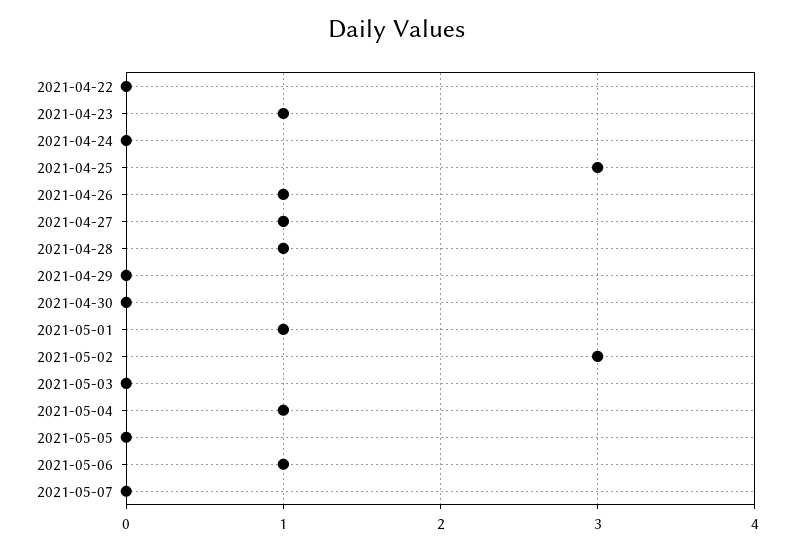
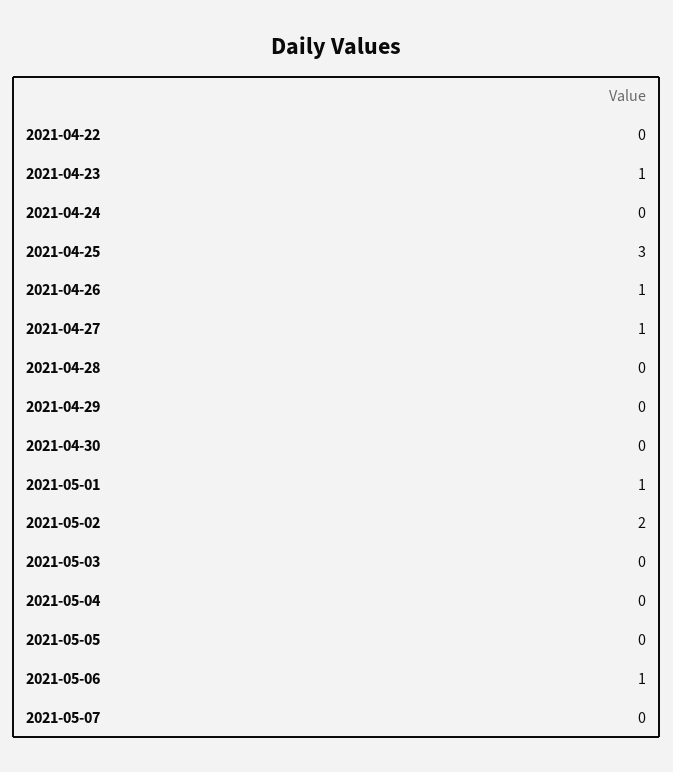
2021-04-28: 1 -> 0
2021-05-02: 3 -> 2
2021-05-04: 1 -> 0

